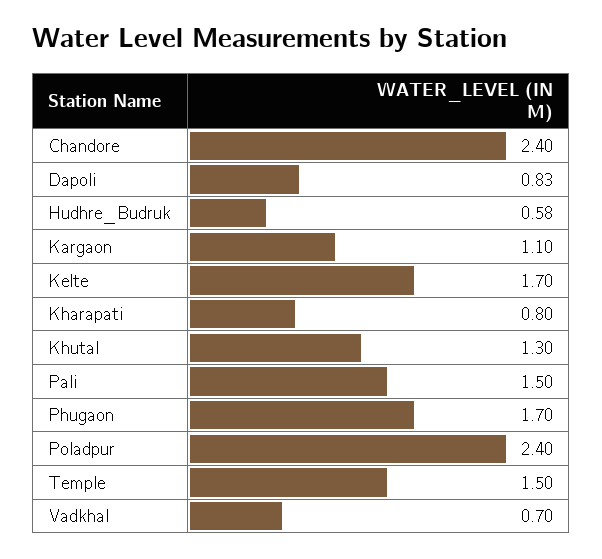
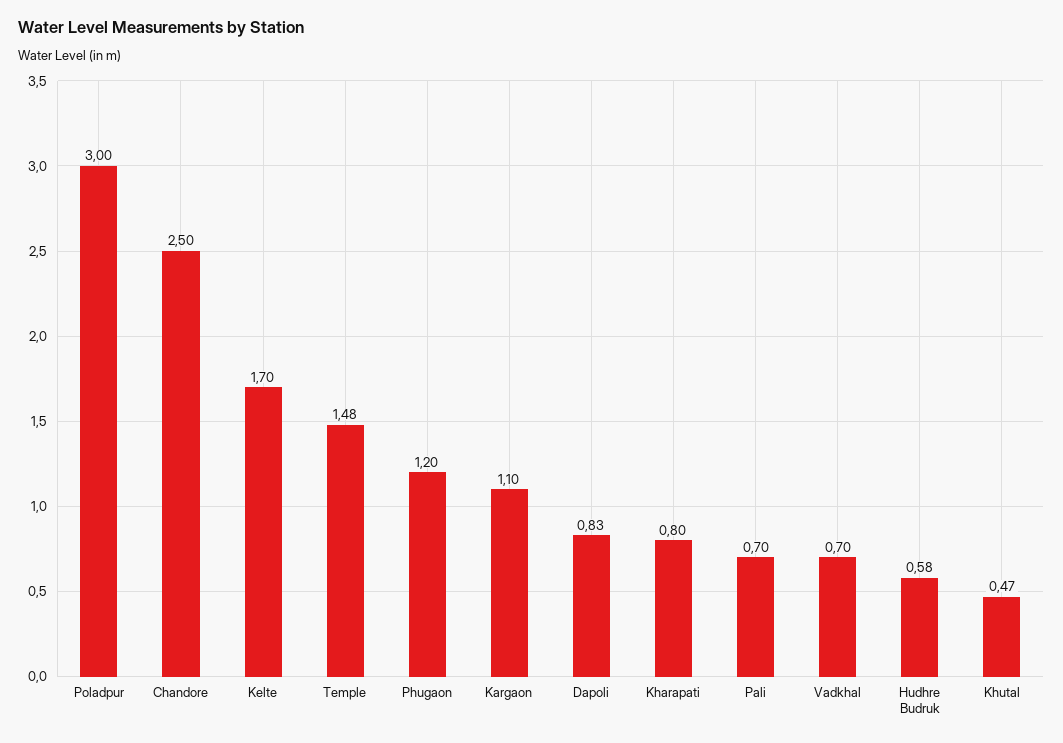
Chandore: 2.4 -> 2.5
Khutal: 1.3 -> 0.47
Pali: 1.5 -> 0.7
Phugaon: 1.7 -> 1.2
Poladpur: 2.4 -> 3
Temple: 1.5 -> 1.48

